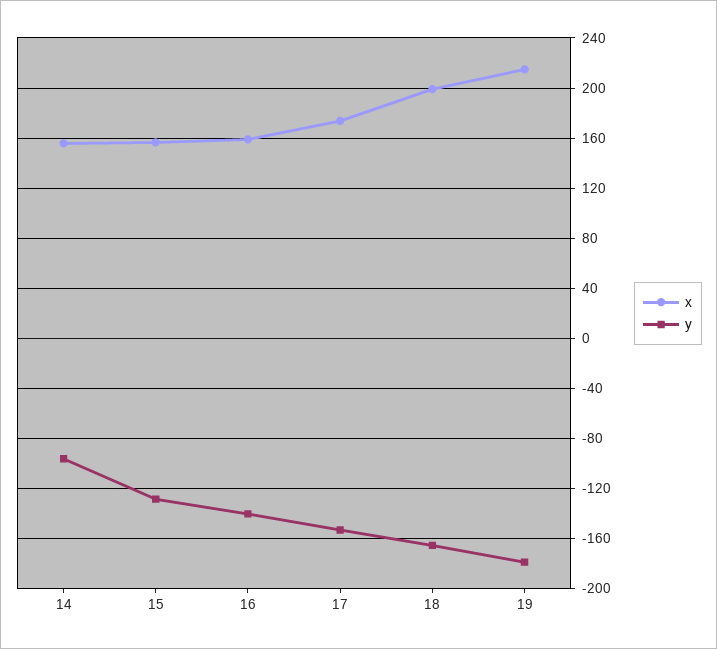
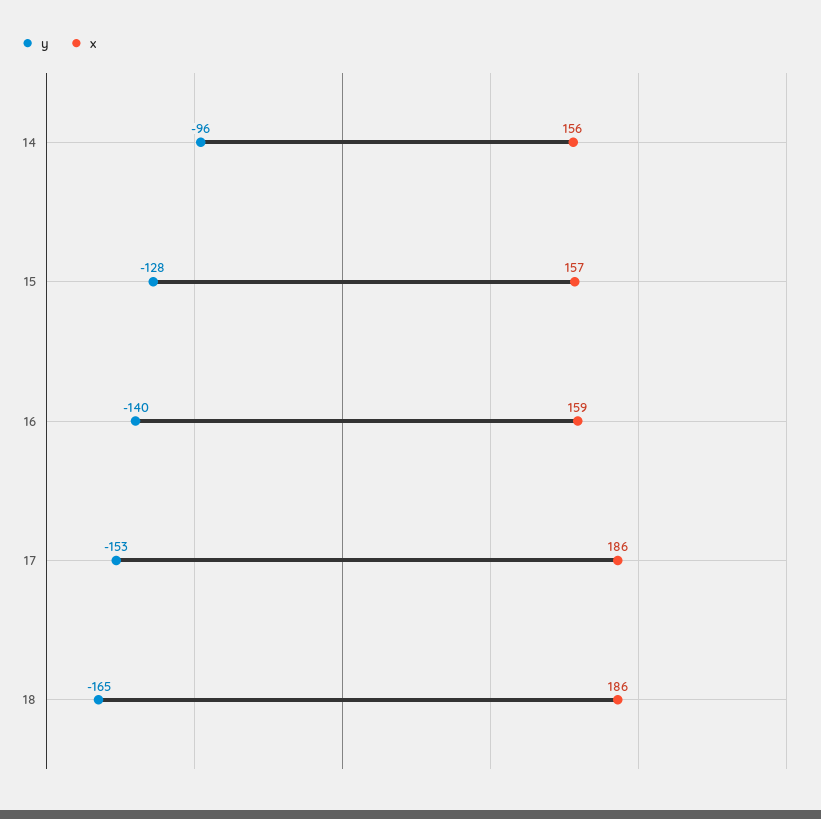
x, 17: 175 -> 186
x, 18: 200 -> 186
x, 19: 215 -> none
y, 19: -180 -> none

